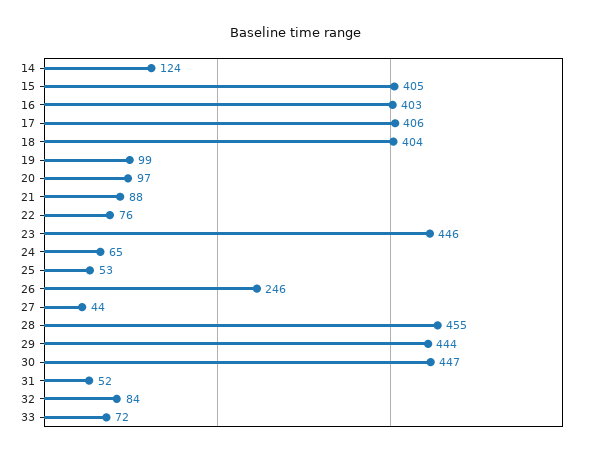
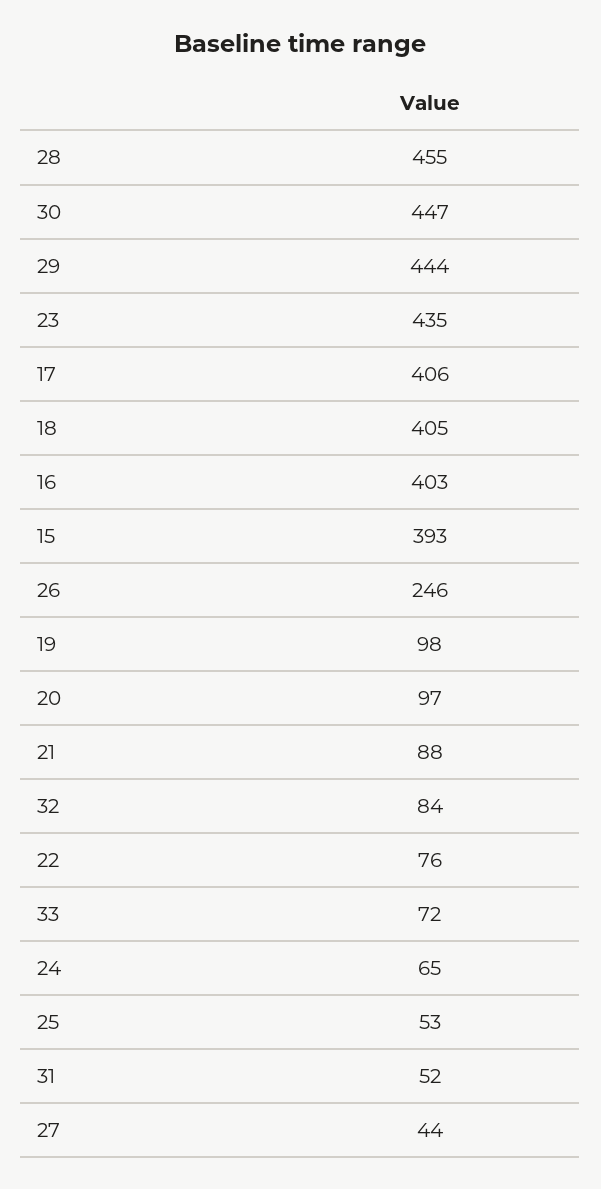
14: 124 -> none
15: 405 -> 393
18: 404 -> 405
19: 99 -> 98
23: 446 -> 435

